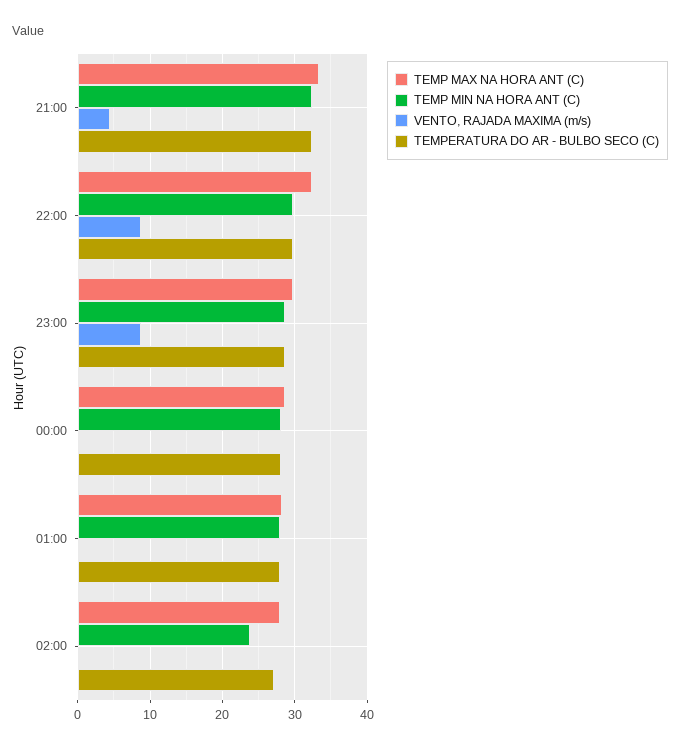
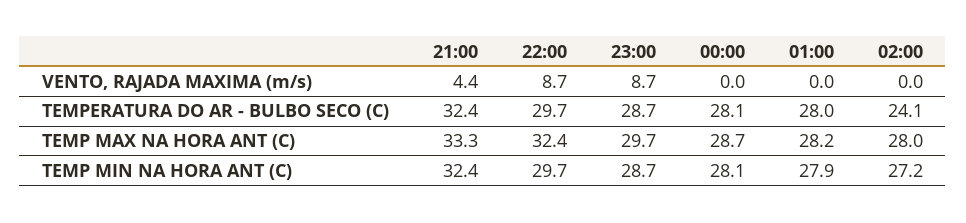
TEMP MIN NA HORA ANT (C), 02:00: 24 -> 27.2
TEMPERATURA DO AR - BULBO SECO (C), 02:00: 27 -> 24.1

